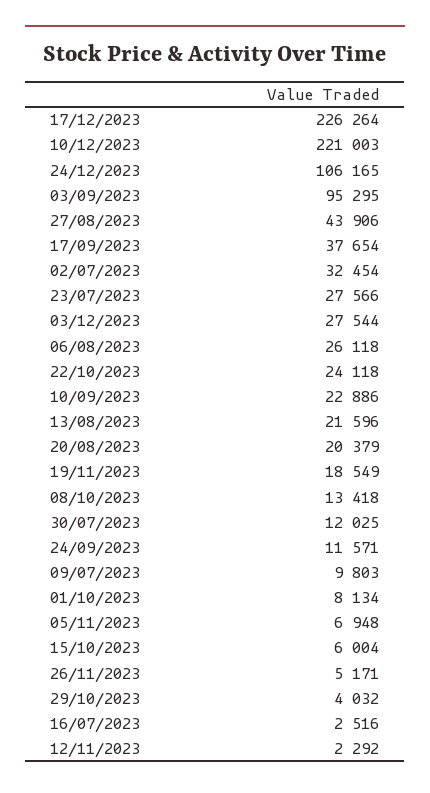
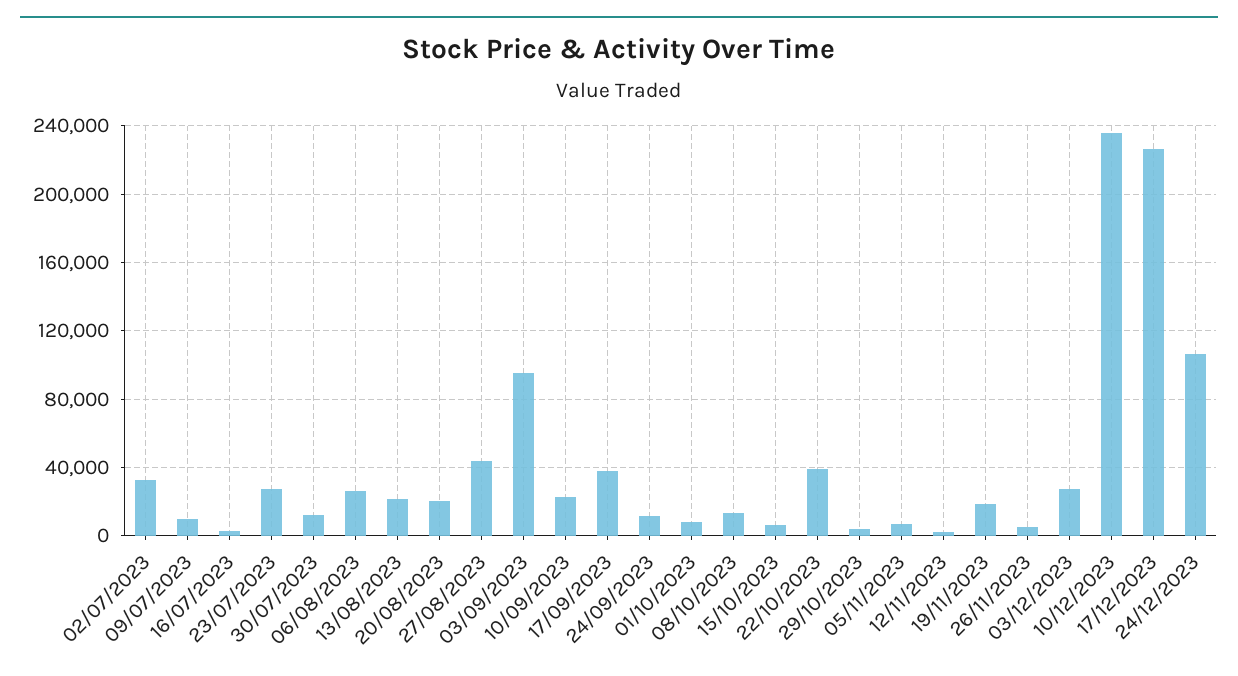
10/12/2023: 221003 -> 235000
22/10/2023: 24118 -> 40000

